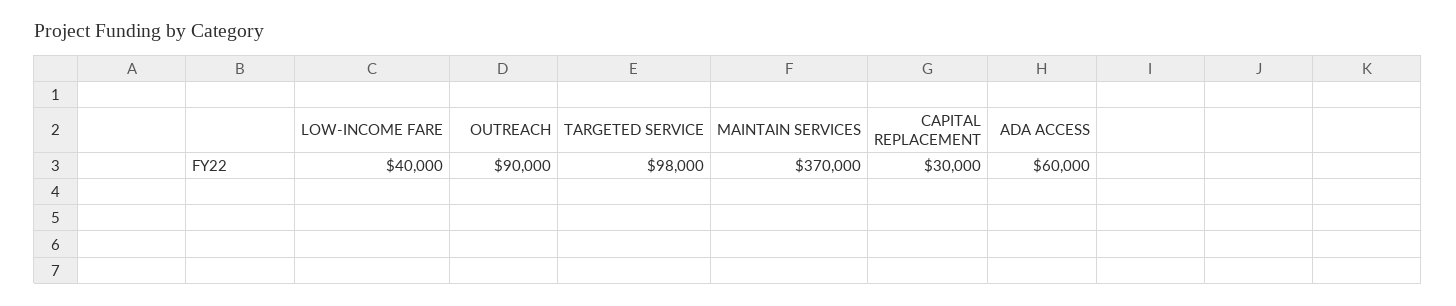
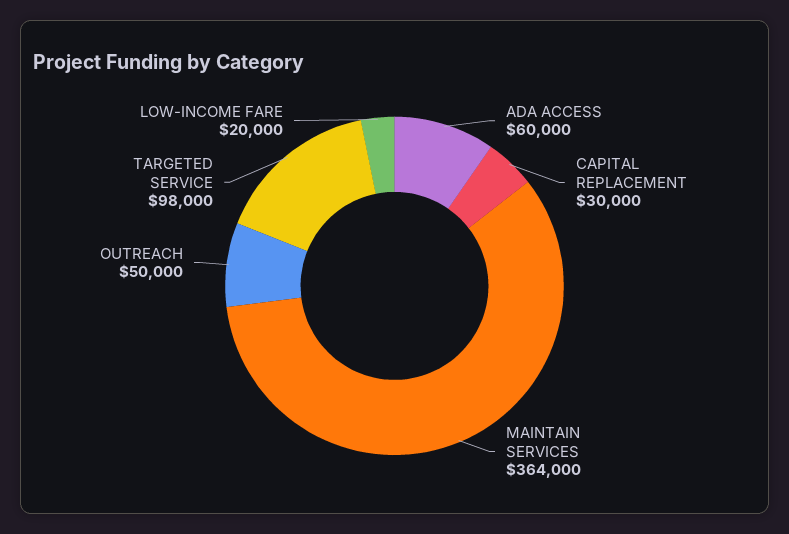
LOW-INCOME FARE: 40000 -> 20000
OUTREACH: 90000 -> 50000
MAINTAIN SERVICES: 370000 -> 364000

